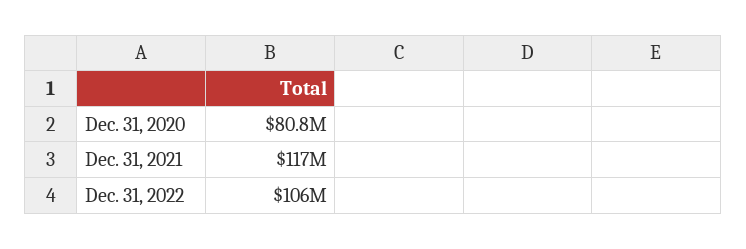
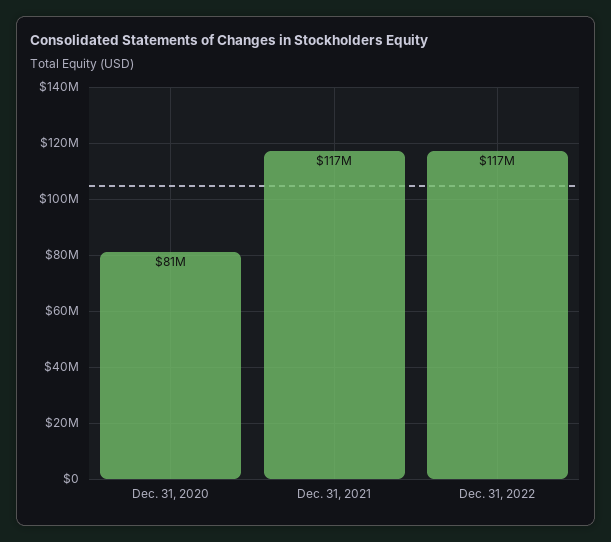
Dec. 31, 2022: 106000000 -> 117000000

